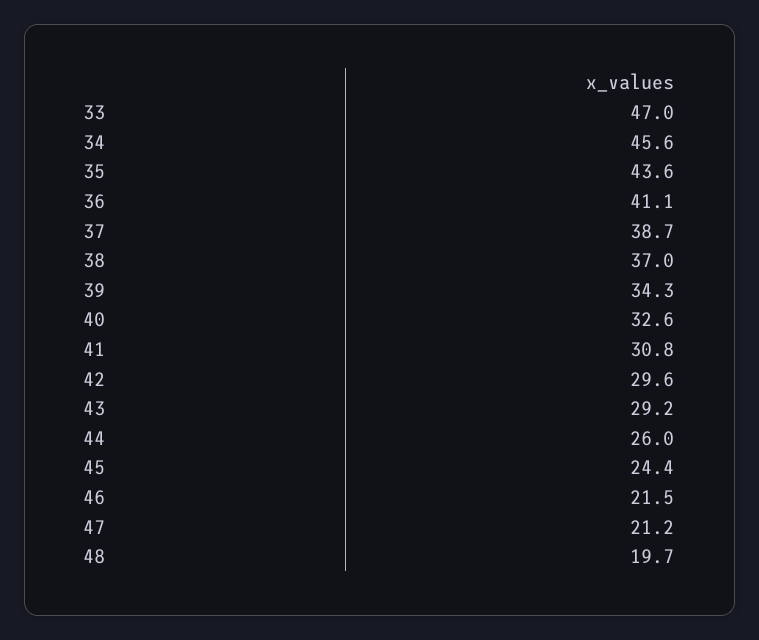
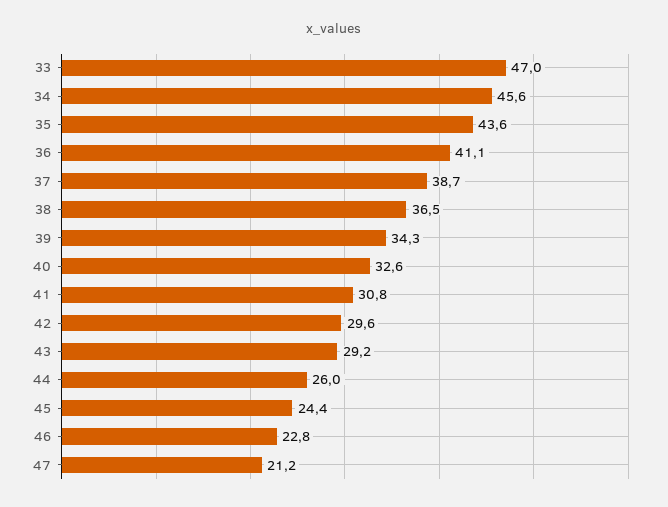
38: 37 -> 36.5
46: 21.5 -> 22.8
48: 19.7 -> none

